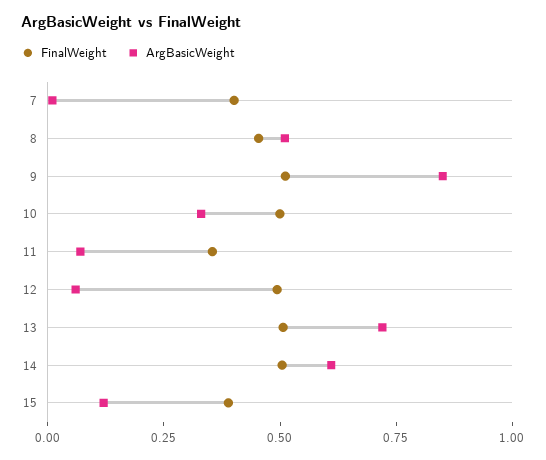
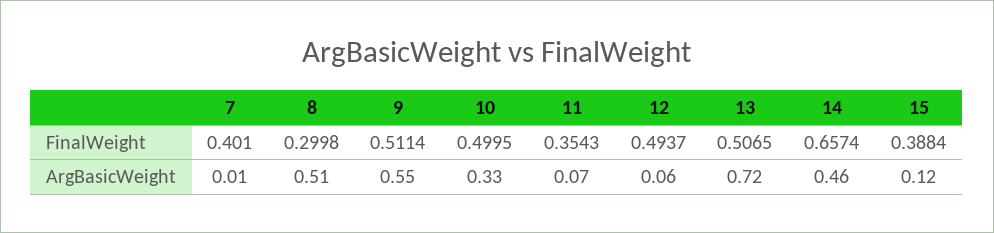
FinalWeight, 8: 0.45 -> 0.2998
ArgBasicWeight, 9: 0.85 -> 0.55
FinalWeight, 14: 0.5 -> 0.6574
ArgBasicWeight, 14: 0.6 -> 0.46

